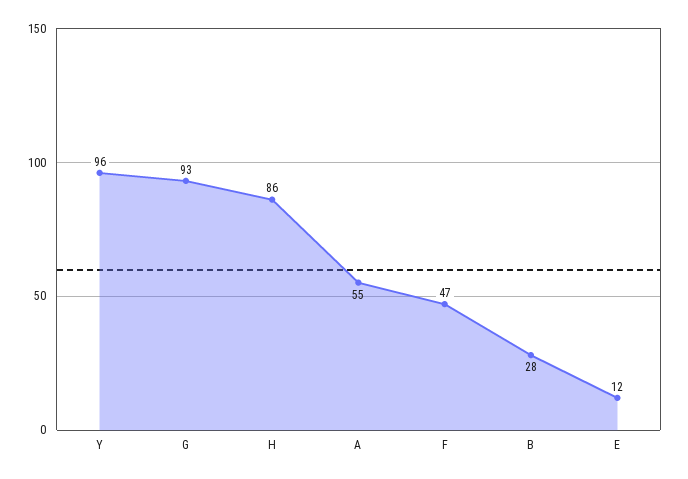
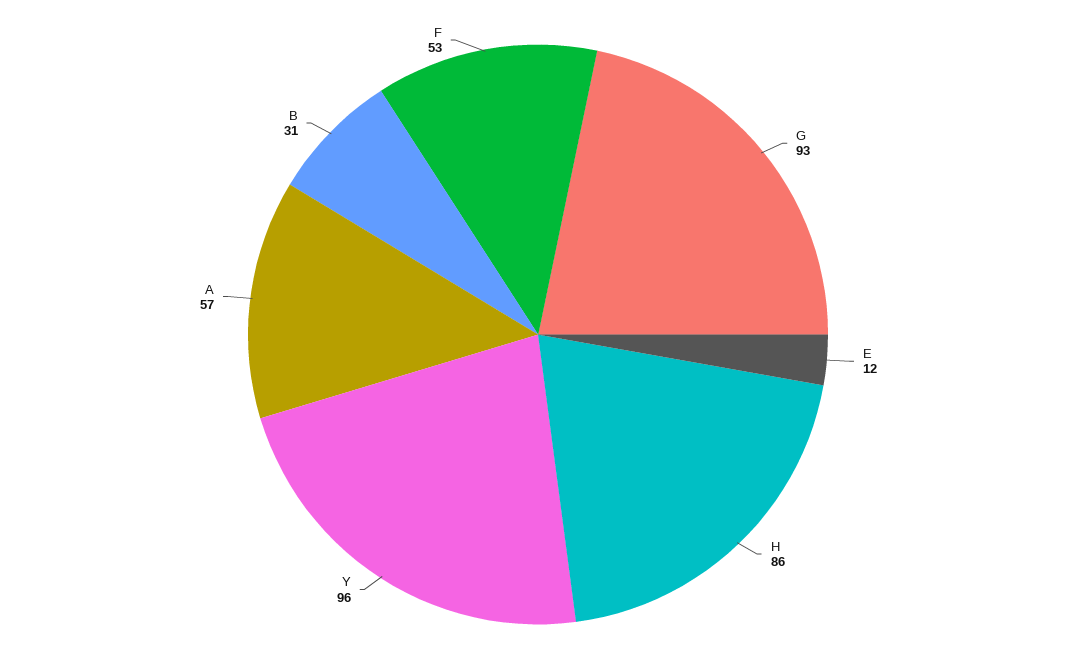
A: 55 -> 57
F: 47 -> 53
B: 28 -> 31

